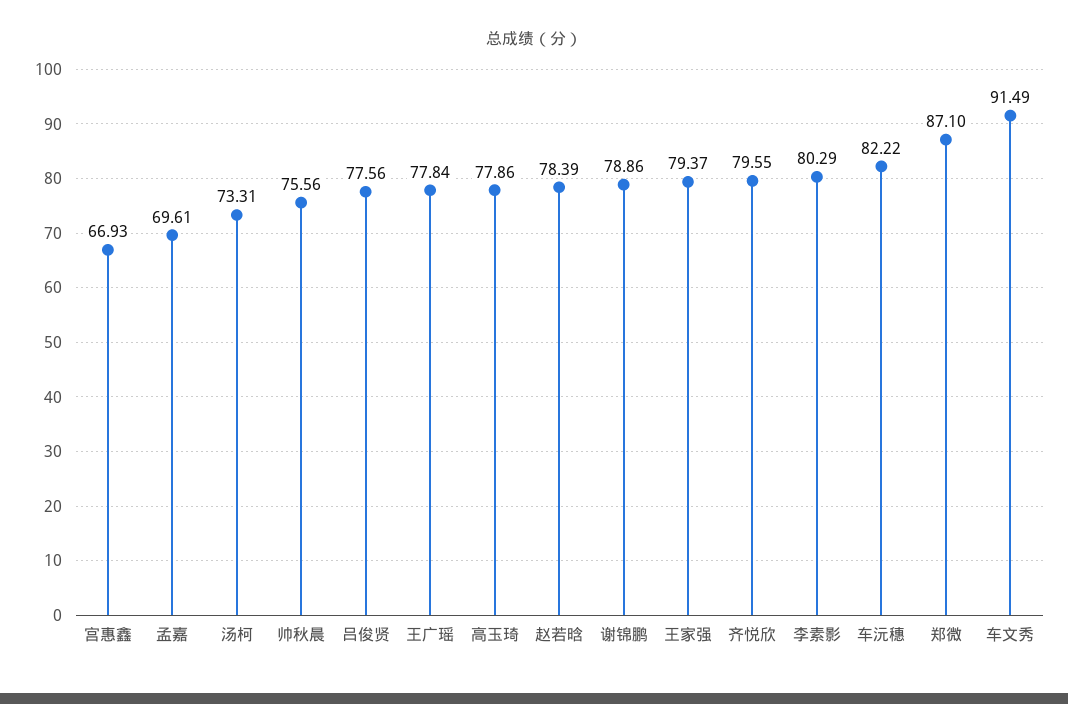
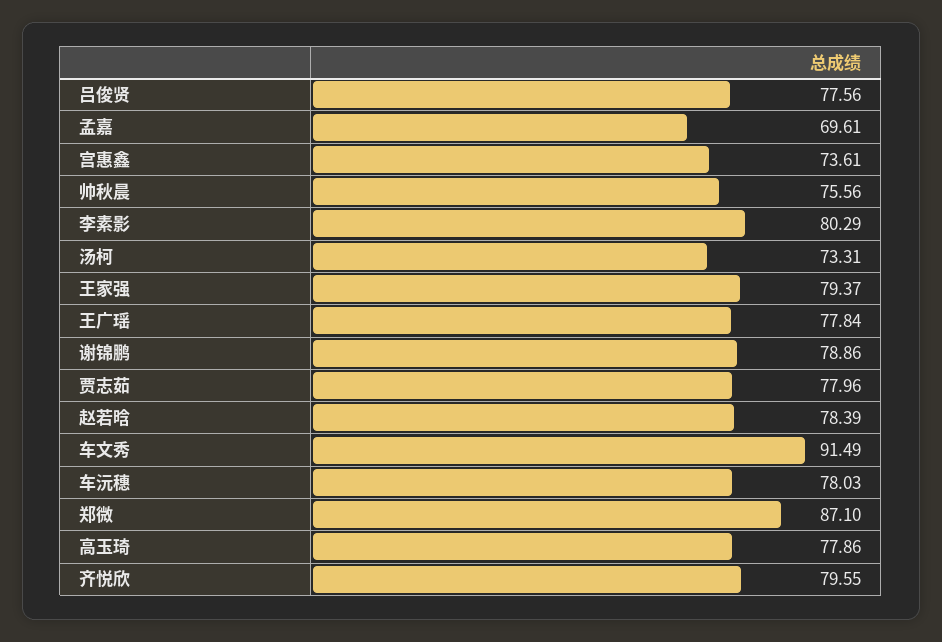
宫惠鑫: 66.93 -> 73.61
车沅穗: 82.22 -> 78.03
贾志茹: none -> 77.96

